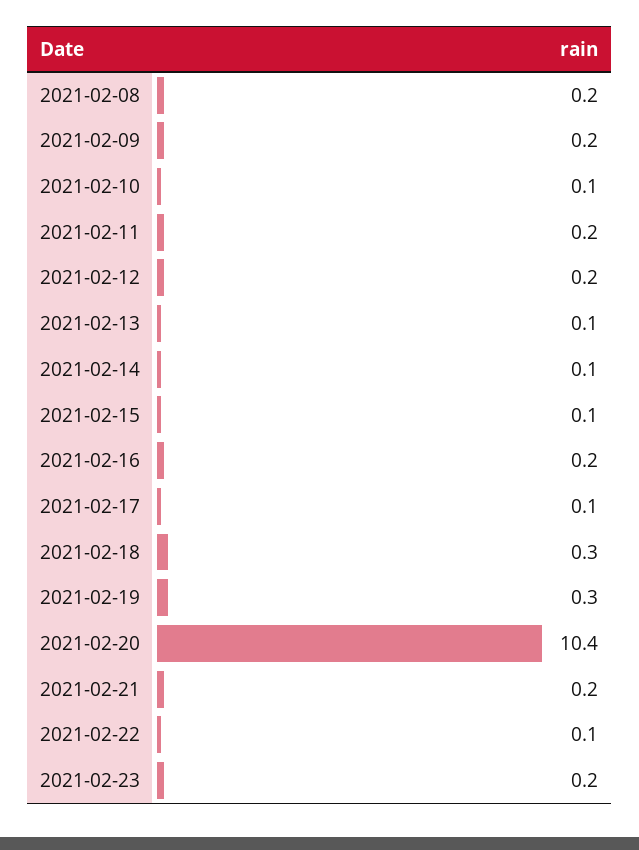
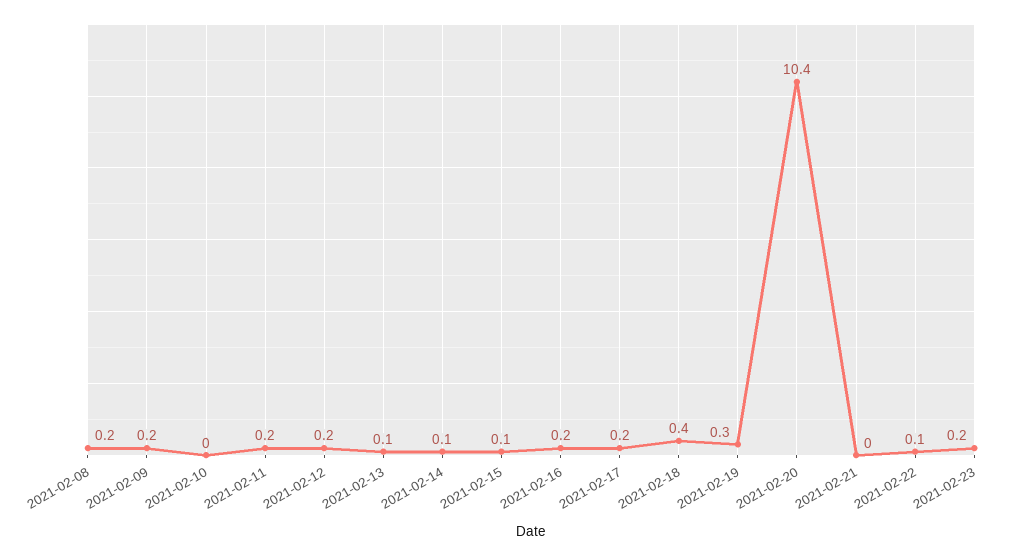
2021-02-10: 0.1 -> 0
2021-02-17: 0.1 -> 0.2
2021-02-18: 0.3 -> 0.4
2021-02-21: 0.2 -> 0

